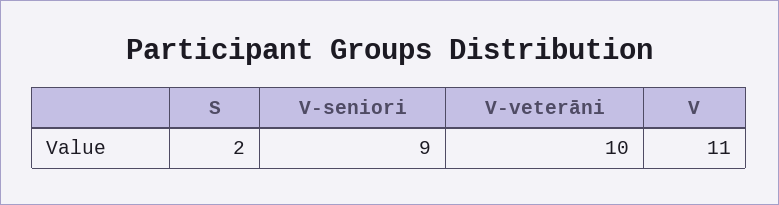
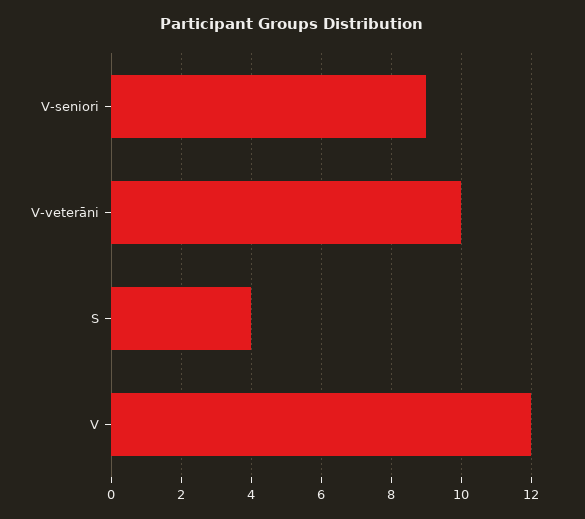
S: 2 -> 4
V: 11 -> 12

